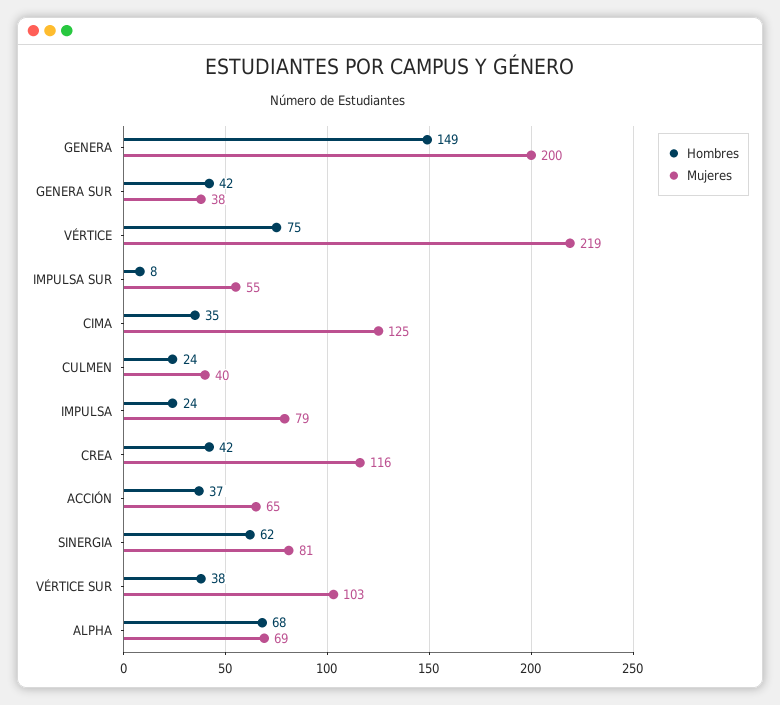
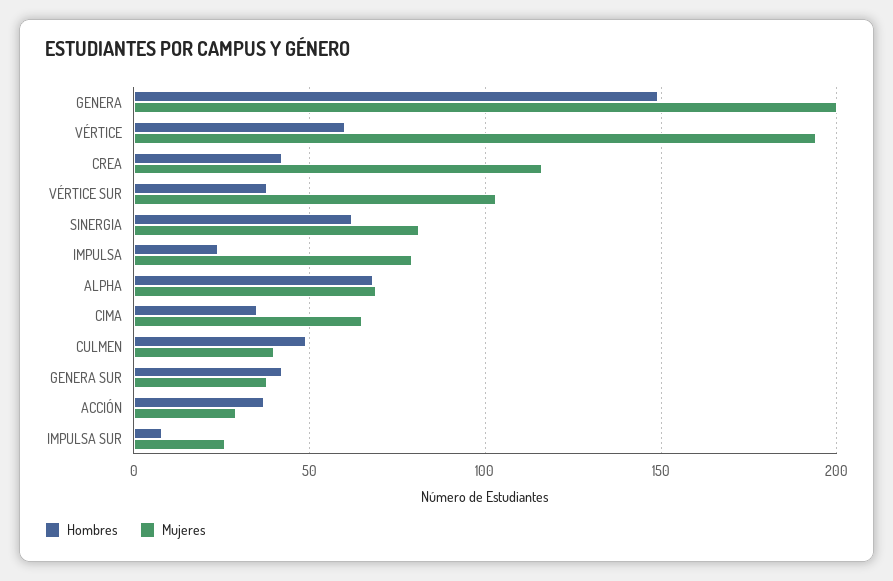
Hombres, VÉRTICE: 75 -> 60
Mujeres, VÉRTICE: 219 -> 195
Mujeres, IMPULSA SUR: 55 -> 25
Mujeres, CIMA: 125 -> 65
Hombres, CULMEN: 24 -> 50
Mujeres, ACCIÓN: 65 -> 30

